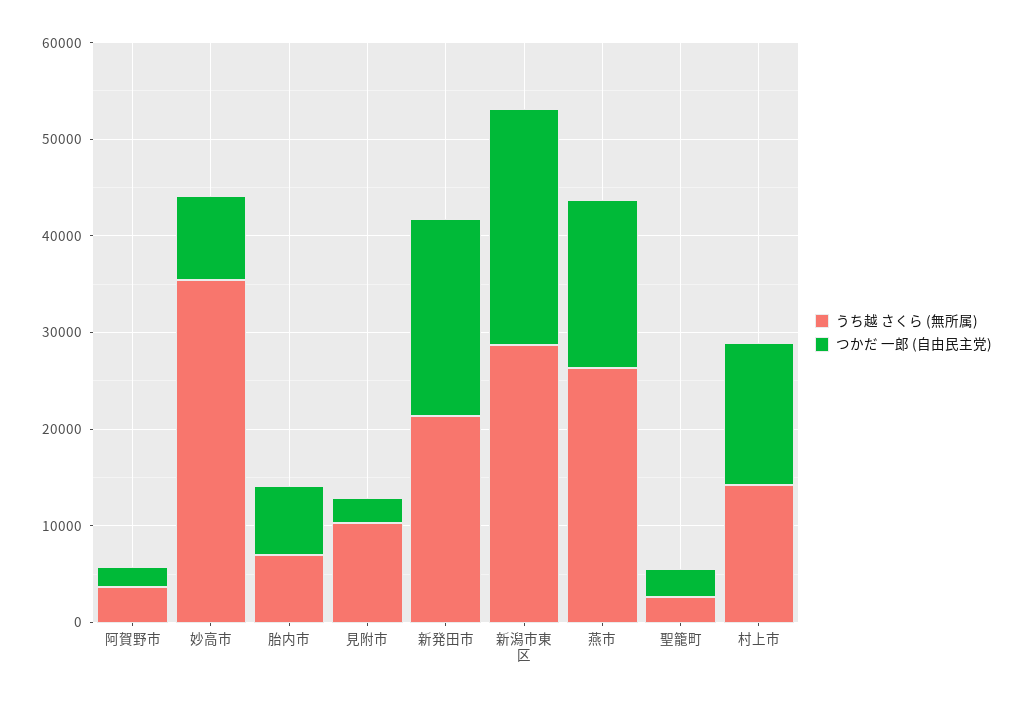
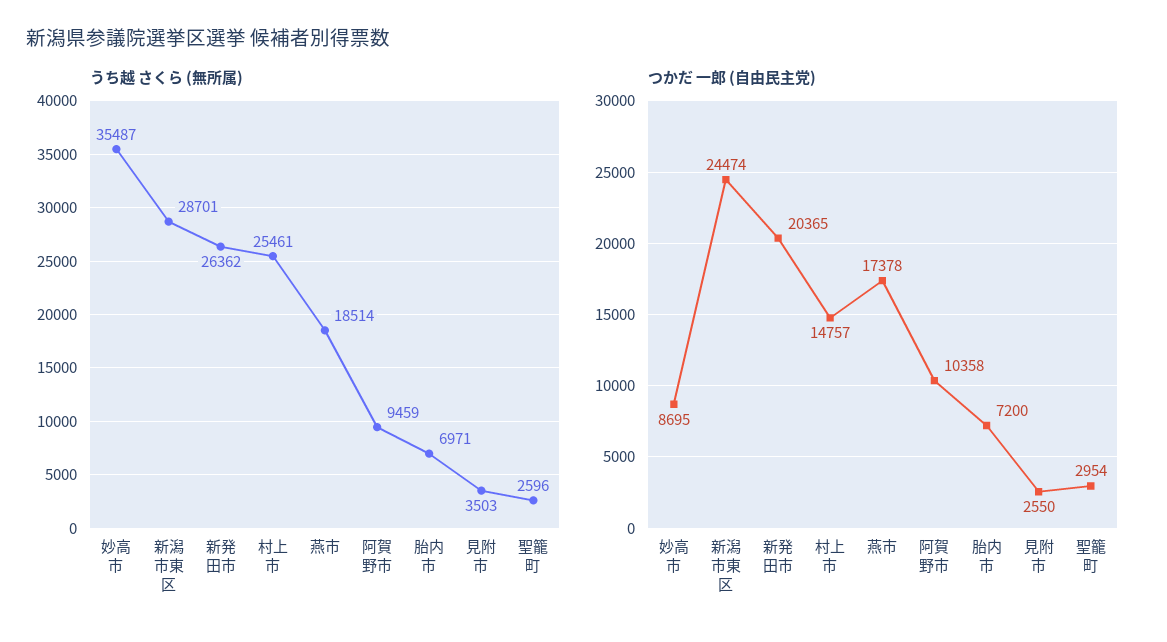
うち越 さくら (無所属), 阿賀野市: 4000 -> 9459
つかだ 一郎 (自由民主党), 阿賀野市: 2000 -> 10358
うち越 さくら (無所属), 見附市: 10000 -> 3503
うち越 さくら (無所属), 新発田市: 22000 -> 26362
うち越 さくら (無所属), 燕市: 26000 -> 18514
うち越 さくら (無所属), 村上市: 14000 -> 25461

